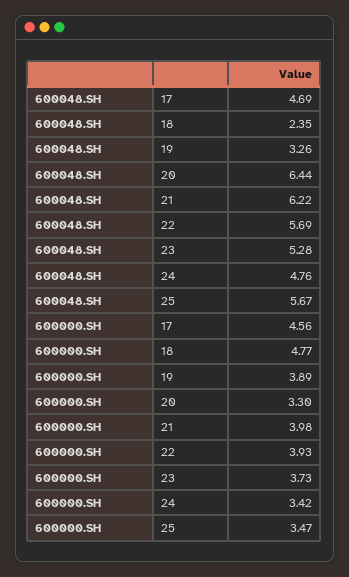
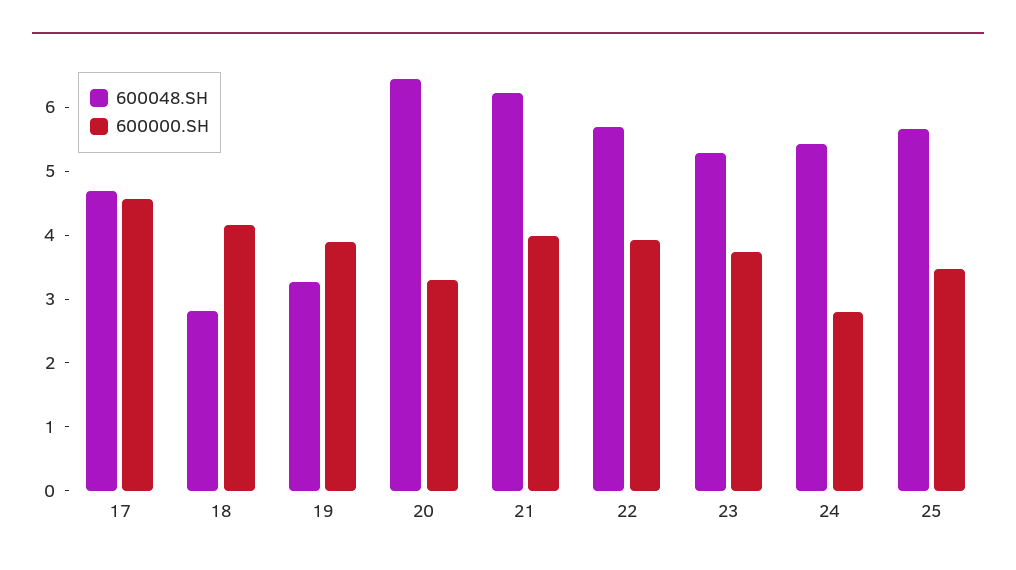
600048.SH, 18: 2.35 -> 2.8
600048.SH, 24: 4.76 -> 5.4
600000.SH, 18: 4.77 -> 4.2
600000.SH, 24: 3.42 -> 2.8

